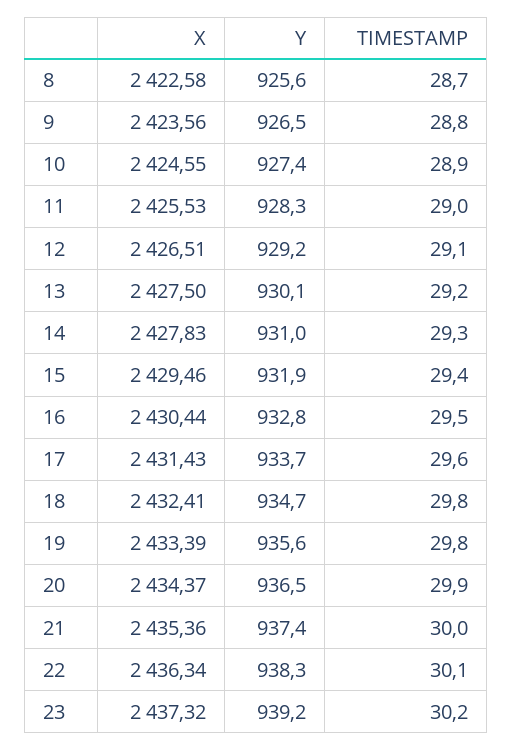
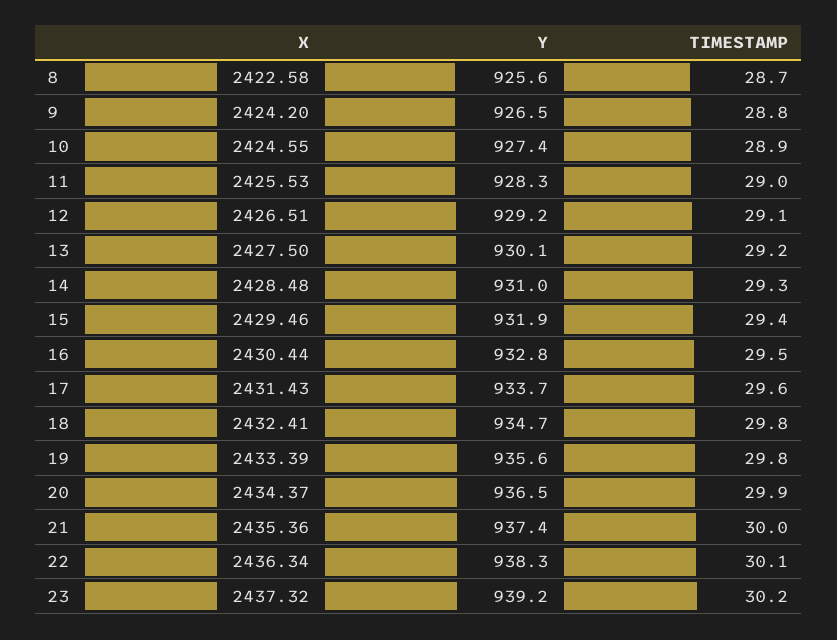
X, 9: 2423.56 -> 2424.2
X, 14: 2427.83 -> 2428.48

